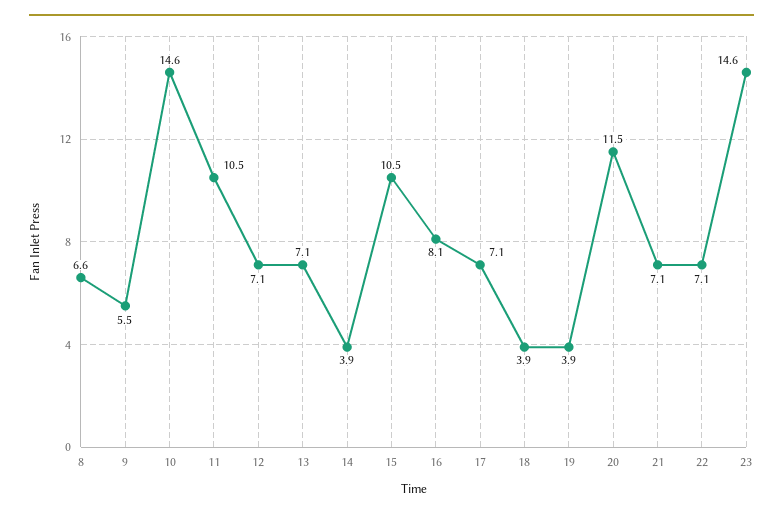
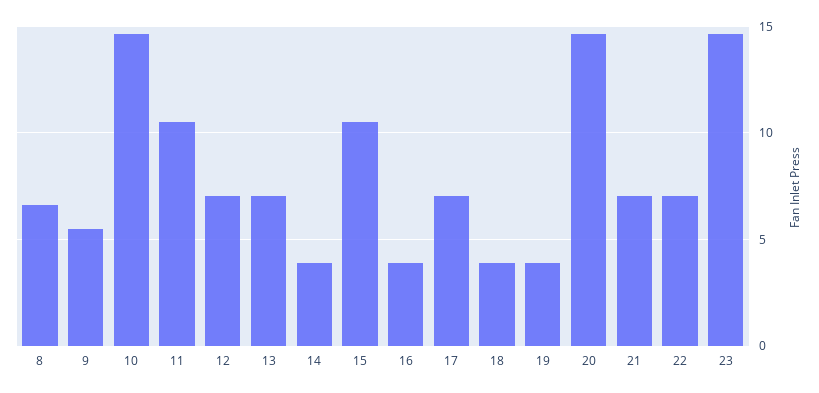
16: 8.1 -> 4
20: 11.5 -> 14.5

